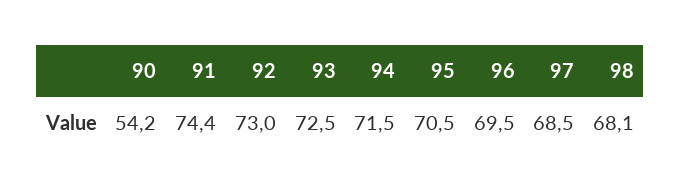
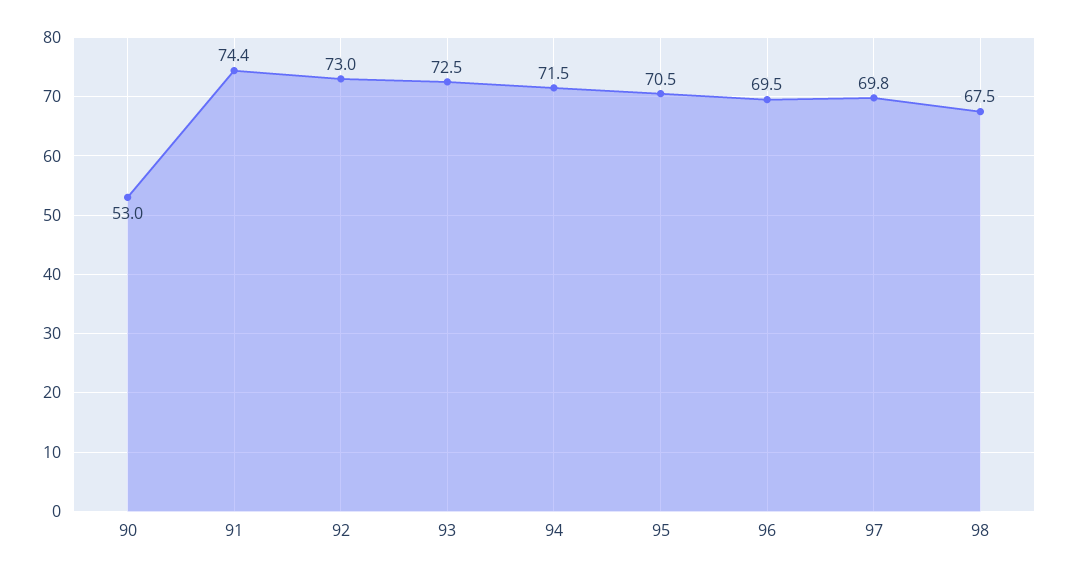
90: 54.2 -> 53
97: 68.5 -> 69.8
98: 68.1 -> 67.5

